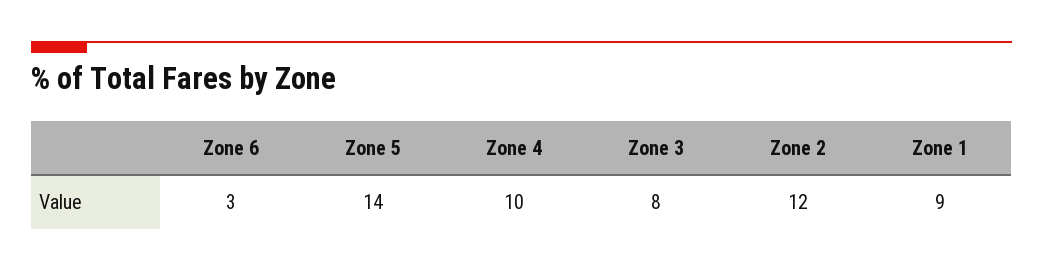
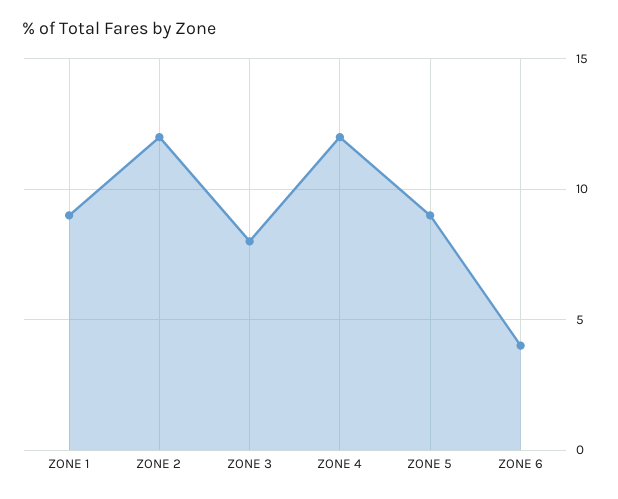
Zone 6: 3 -> 4
Zone 5: 14 -> 9
Zone 4: 10 -> 12

